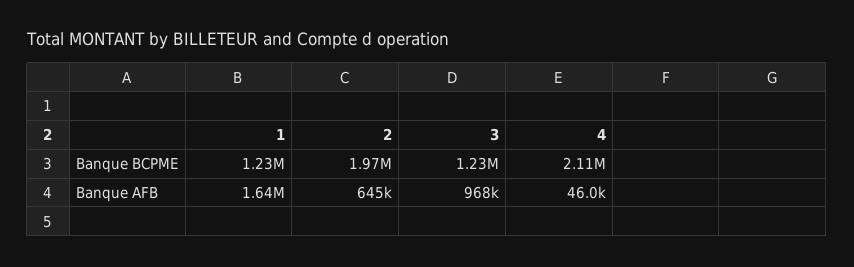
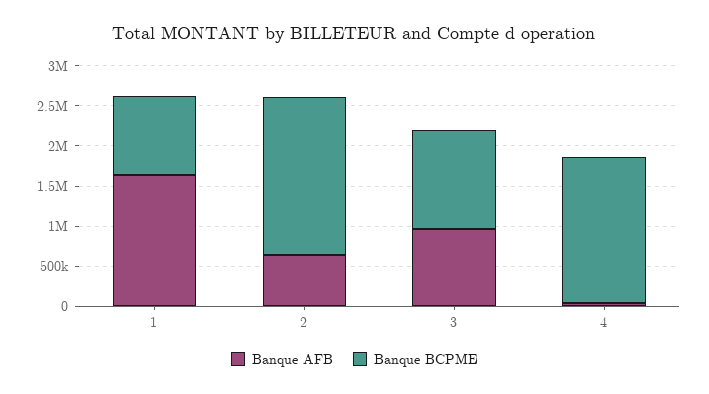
Banque BCPME, 1: 1230000 -> 1000000
Banque BCPME, 4: 2110000 -> 1800000

